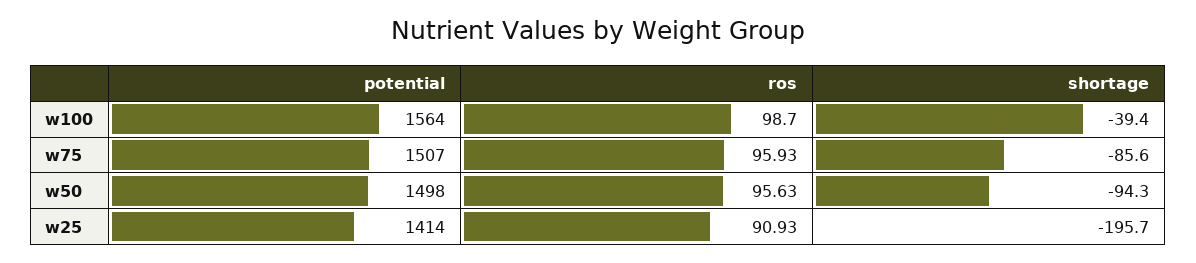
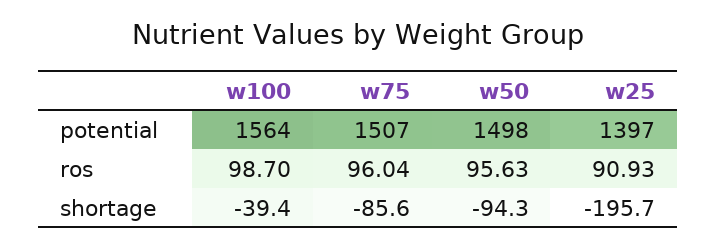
ros, w75: 95.93 -> 96.04
potential, w25: 1414 -> 1397

